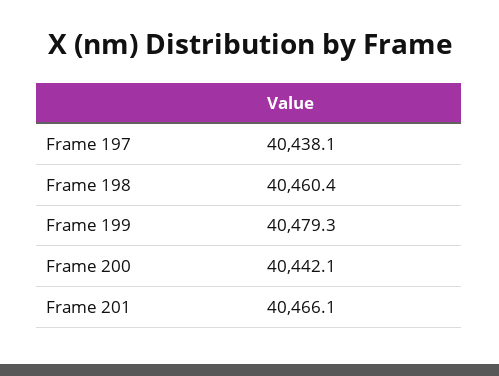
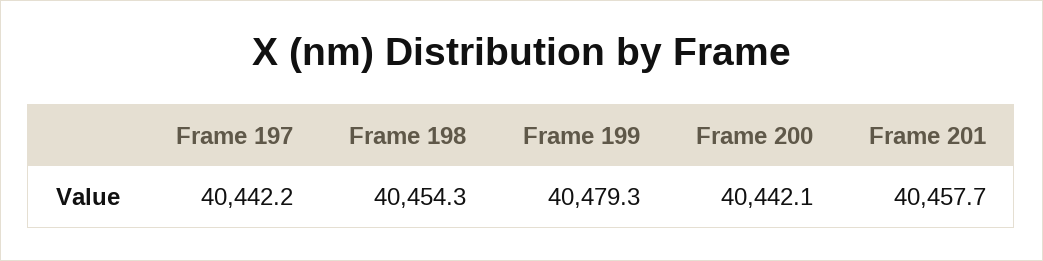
Frame 197: 40438.1 -> 40442.2
Frame 198: 40460.4 -> 40454.3
Frame 201: 40466.1 -> 40457.7

